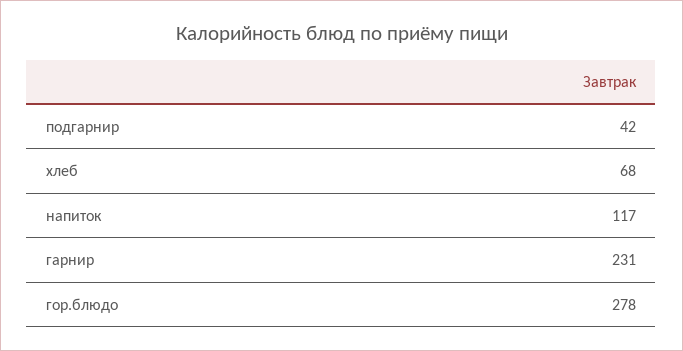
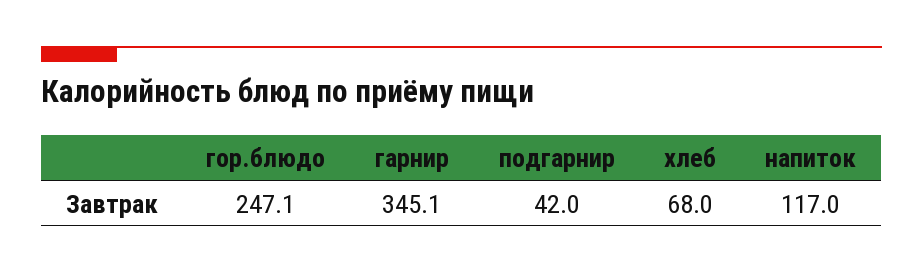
гарнир: 231 -> 345.1
гор.блюдо: 278 -> 247.1

